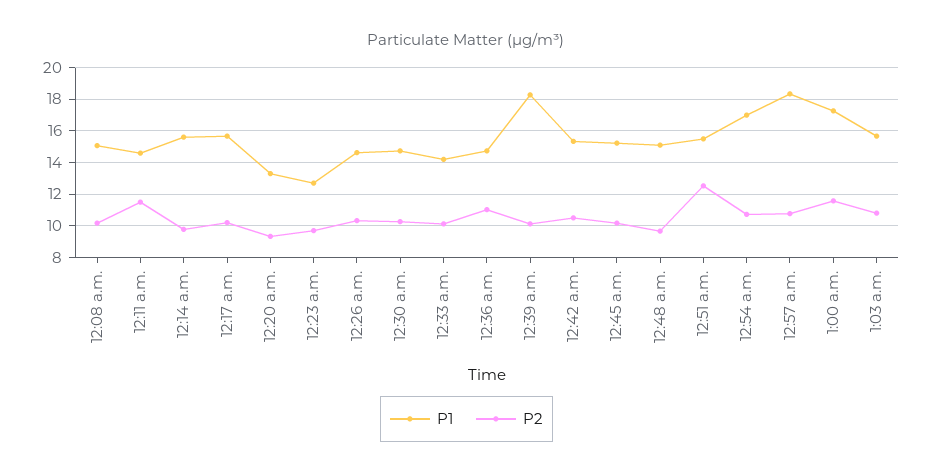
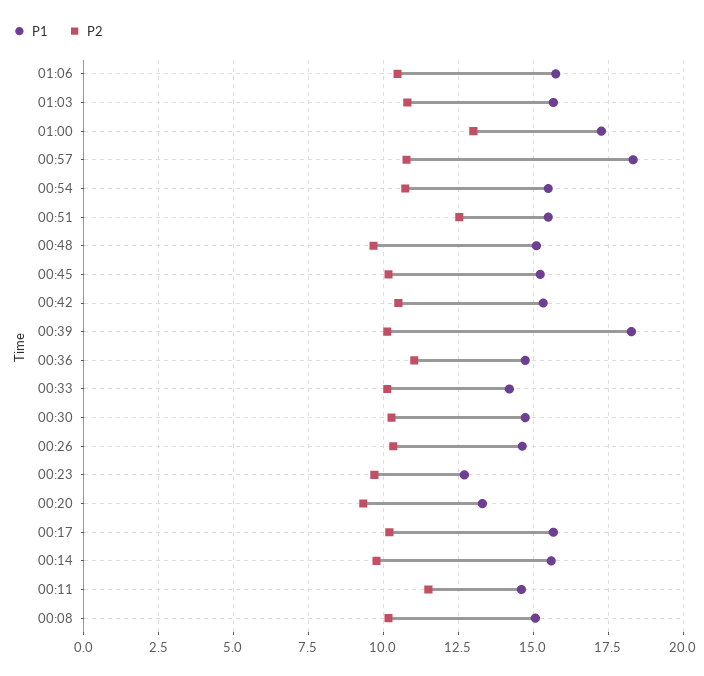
P1, 12:54 a.m.: 17 -> 15.5
P2, 1:00 a.m.: 11.5 -> 13
P1, 01:06: none -> 15.75
P2, 01:06: none -> 10.5

